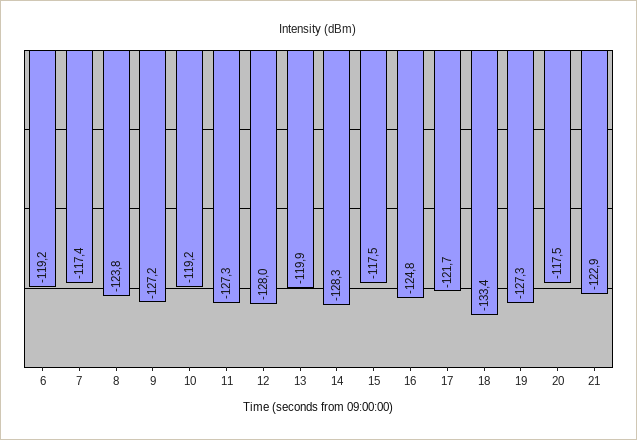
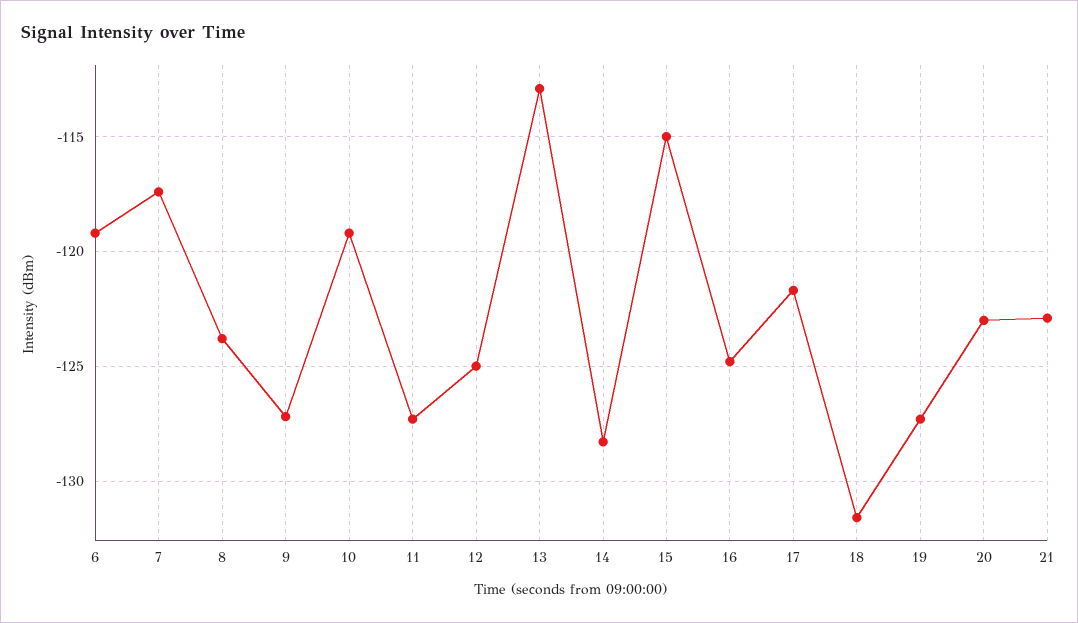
12: -128 -> -125
13: -119.9 -> -113
15: -117.5 -> -115
18: -133.4 -> -131.5
20: -117.5 -> -123

